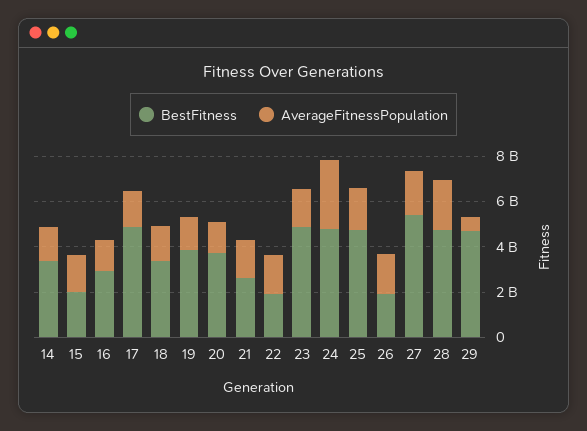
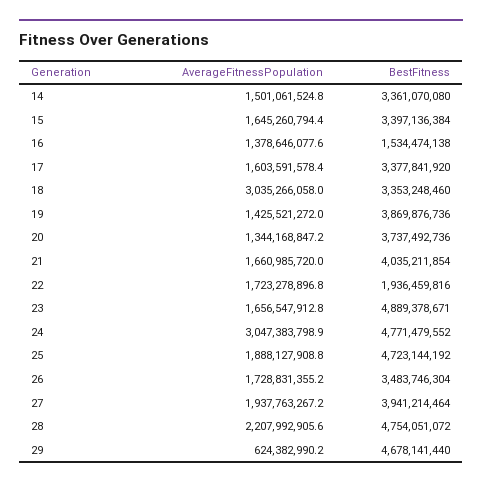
BestFitness, 15: 2000000000 -> 3397136384
BestFitness, 16: 3000000000 -> 1534474138
BestFitness, 17: 5000000000 -> 3377841920
AverageFitnessPopulation, 18: 1500000000 -> 3035266058
BestFitness, 21: 2500000000 -> 4035211854
BestFitness, 26: 2000000000 -> 3483746304
BestFitness, 27: 5500000000 -> 3941214464

